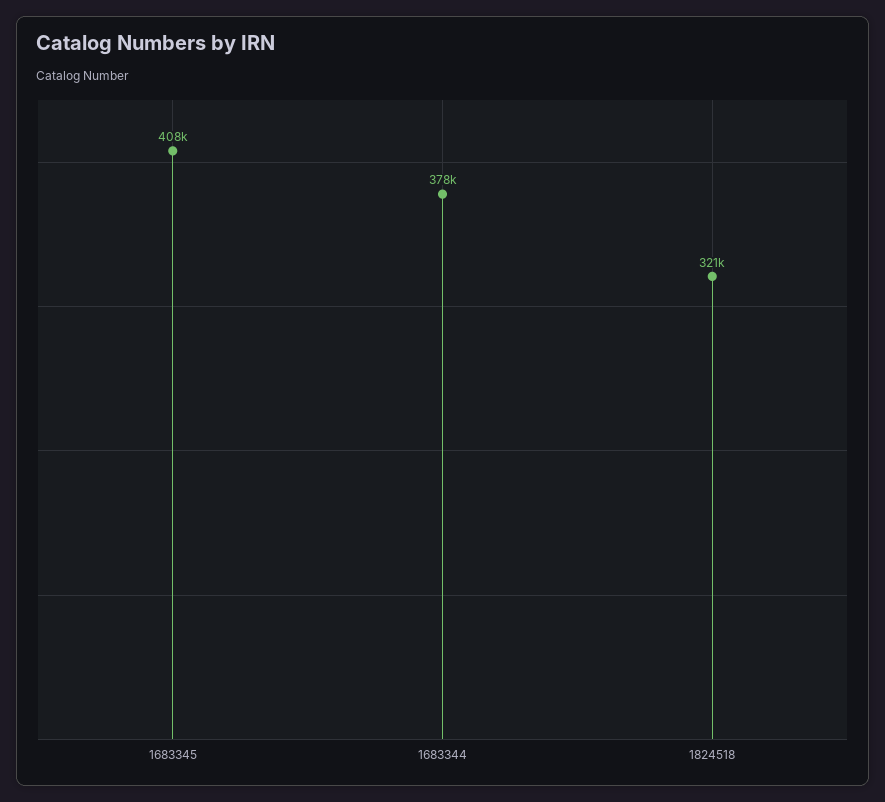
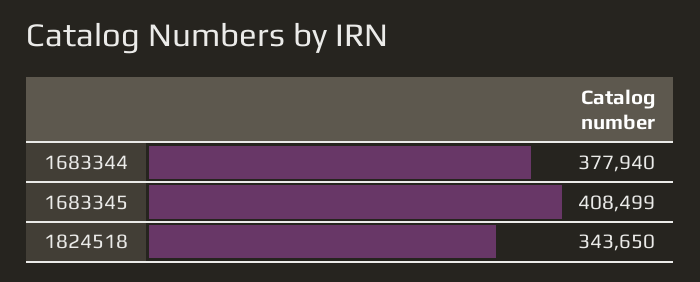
1824518: 321000 -> 343650

